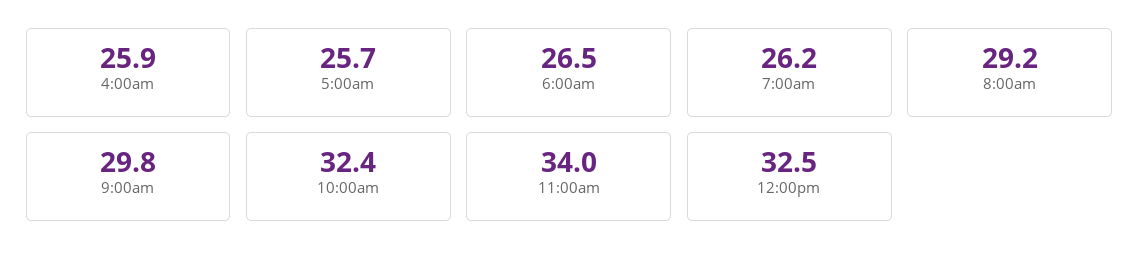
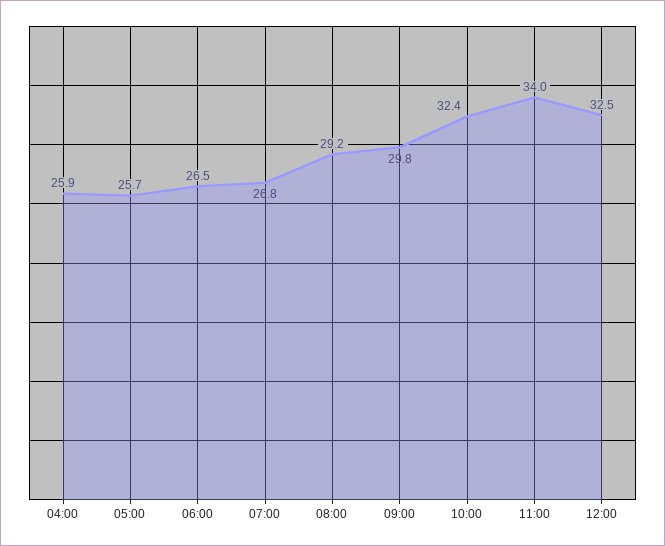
7:00am: 26.2 -> 26.8

